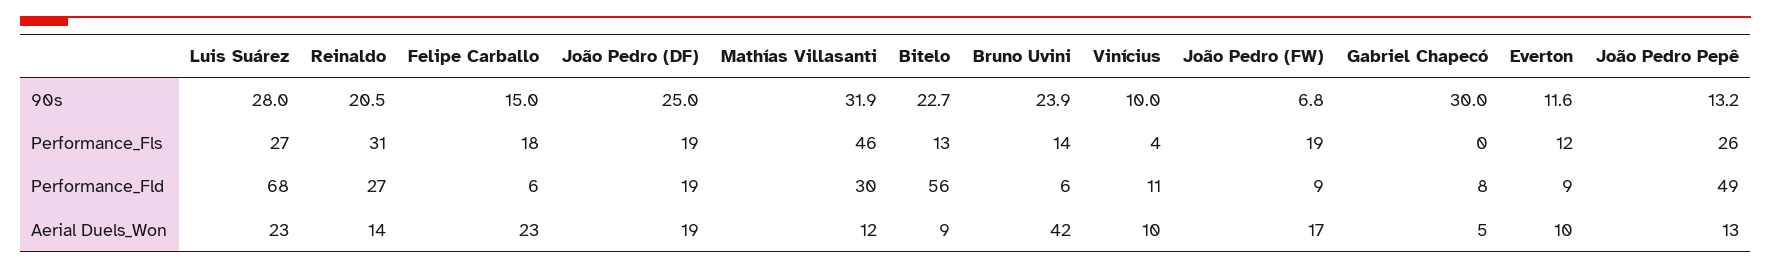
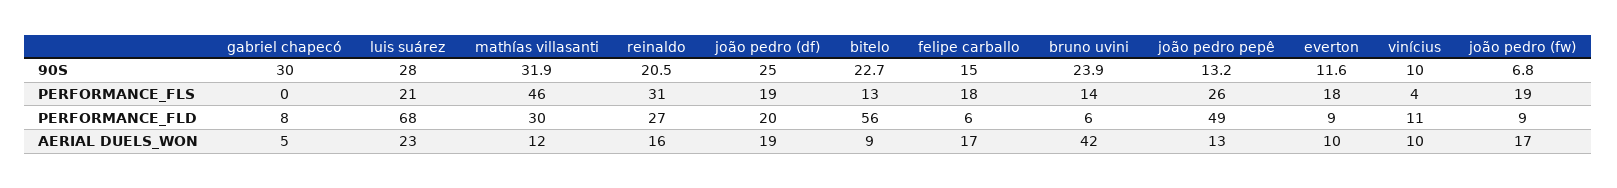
Luis Suárez, Performance_Fls: 27 -> 21
Everton, Performance_Fls: 12 -> 18
João Pedro (DF), Performance_Fld: 19 -> 20
Reinaldo, Aerial Duels_Won: 14 -> 16
Felipe Carballo, Aerial Duels_Won: 23 -> 17

